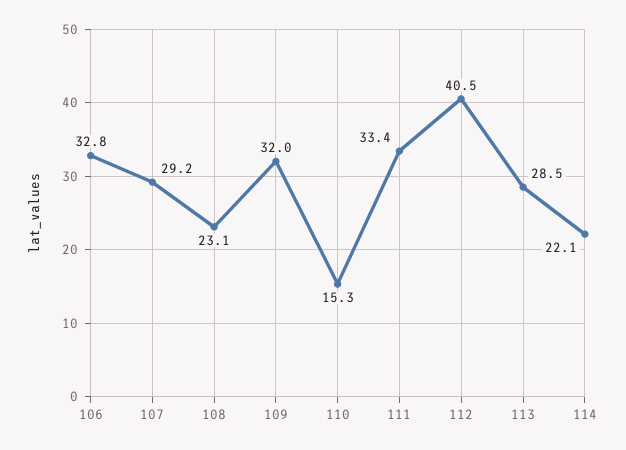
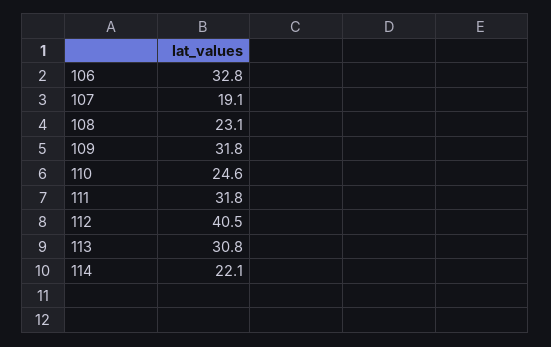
107: 29.2 -> 19.1
109: 32 -> 31.8
110: 15.3 -> 24.6
111: 33.4 -> 31.8
113: 28.5 -> 30.8

